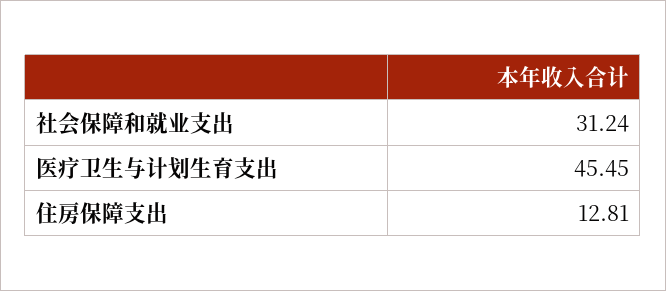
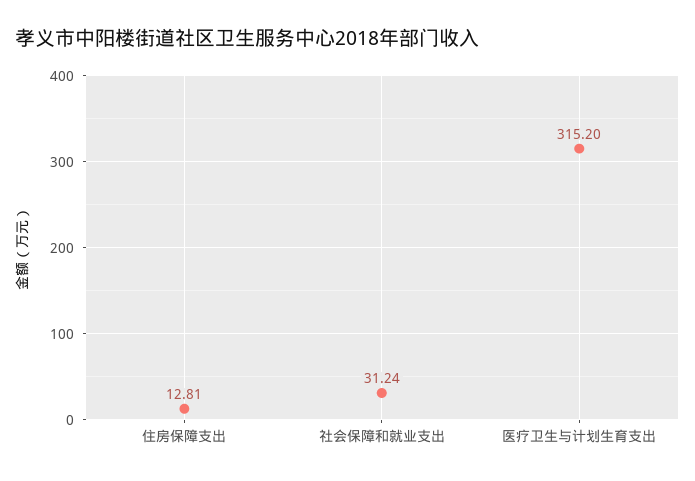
医疗卫生与计划生育支出: 45.45 -> 315.2

